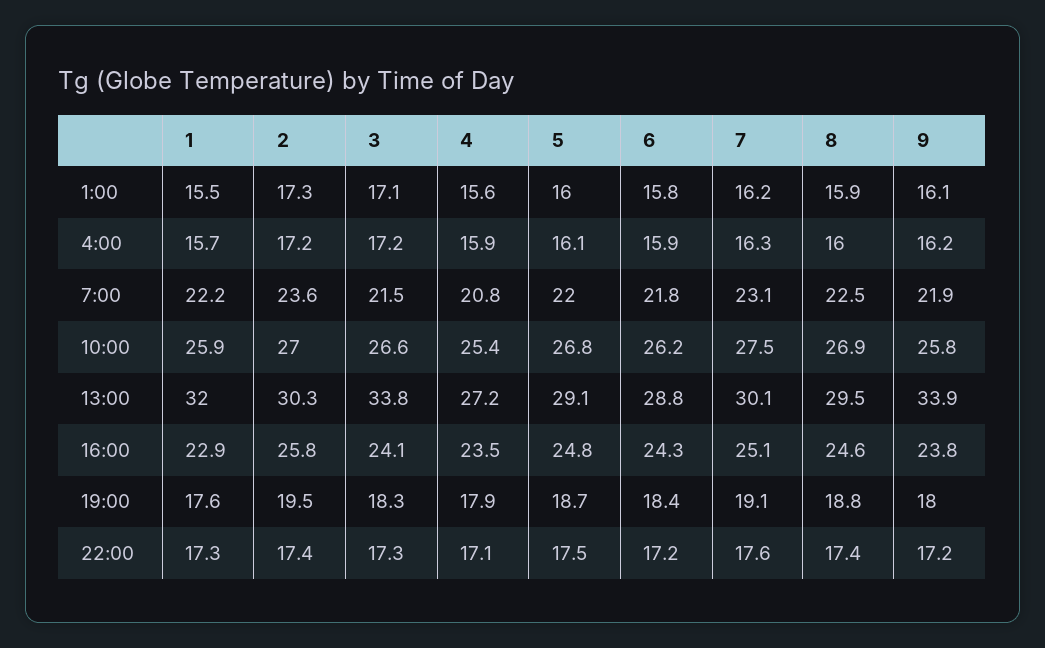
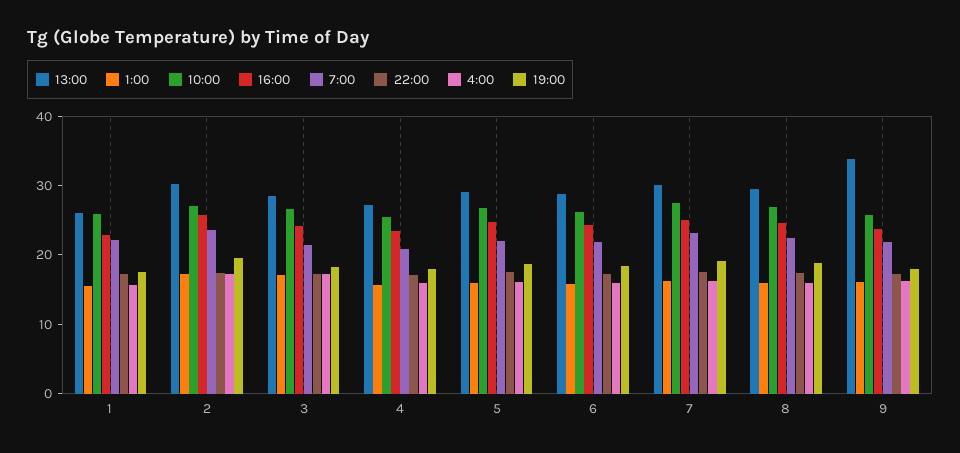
13:00, 1: 32 -> 26
13:00, 3: 33.8 -> 28

